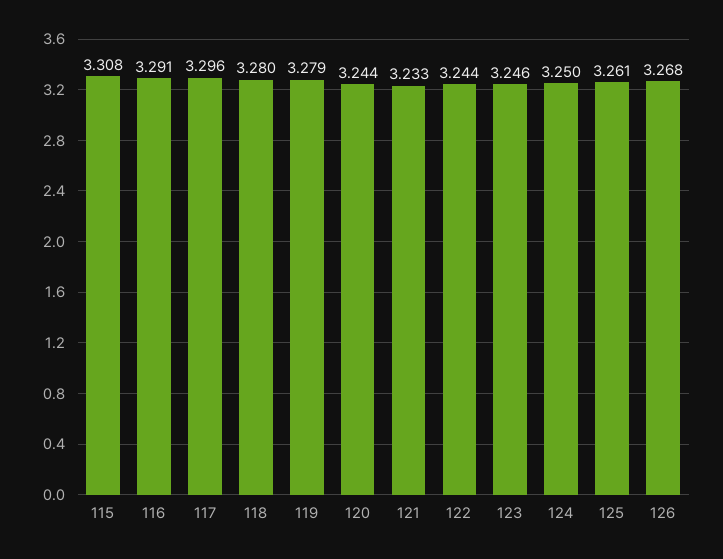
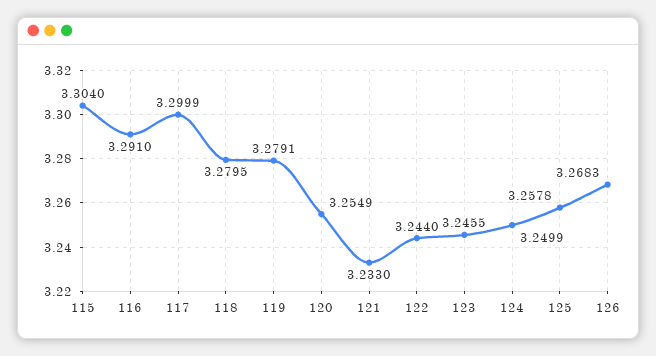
115: 3.308 -> 3.304
117: 3.296 -> 3.2999
120: 3.244 -> 3.2549
125: 3.261 -> 3.2578

